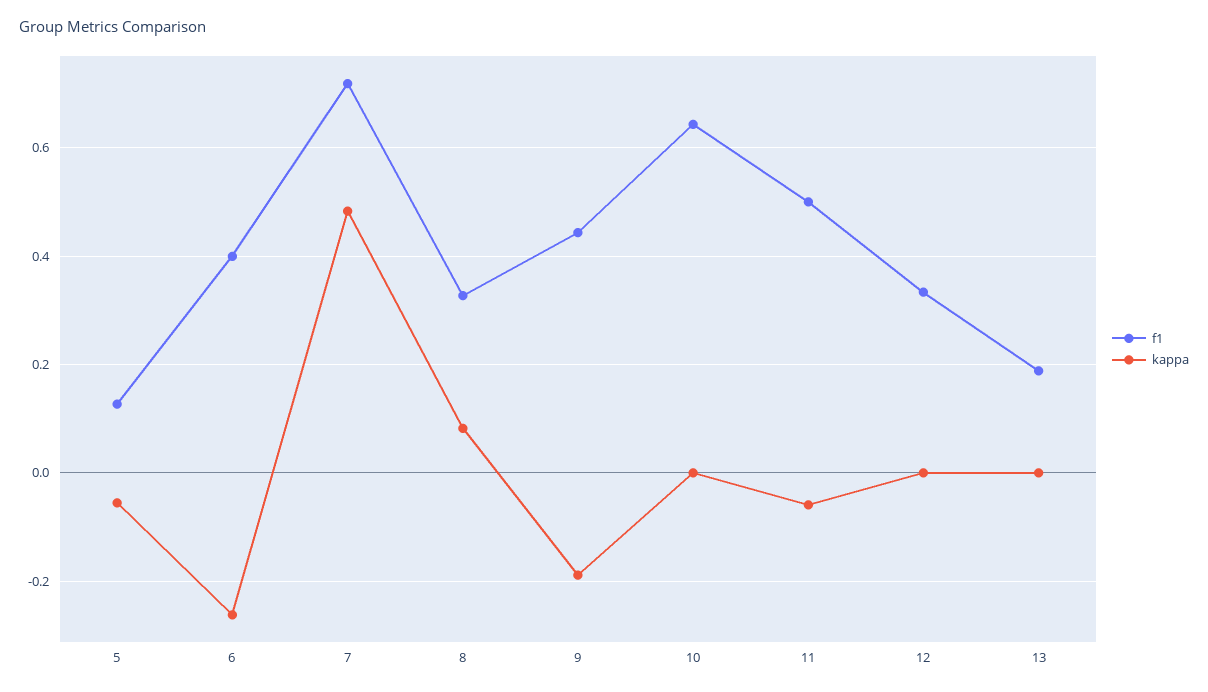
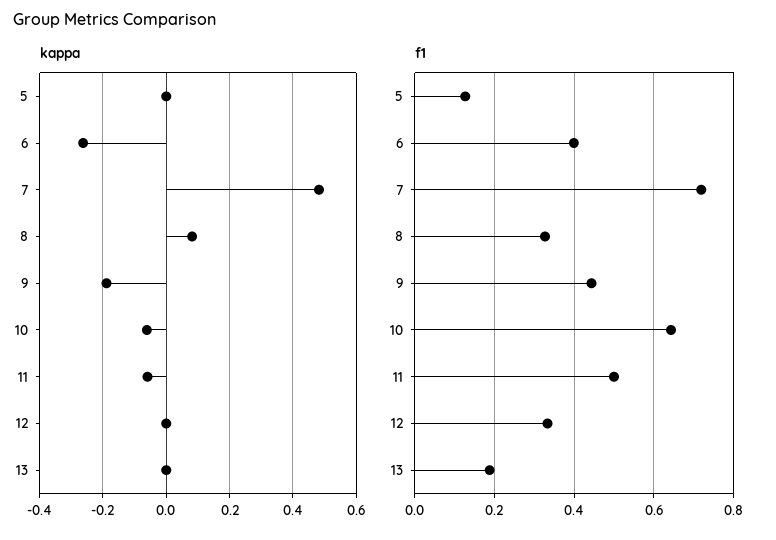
kappa, 5: -0.06 -> 0
kappa, 10: 0 -> -0.06

